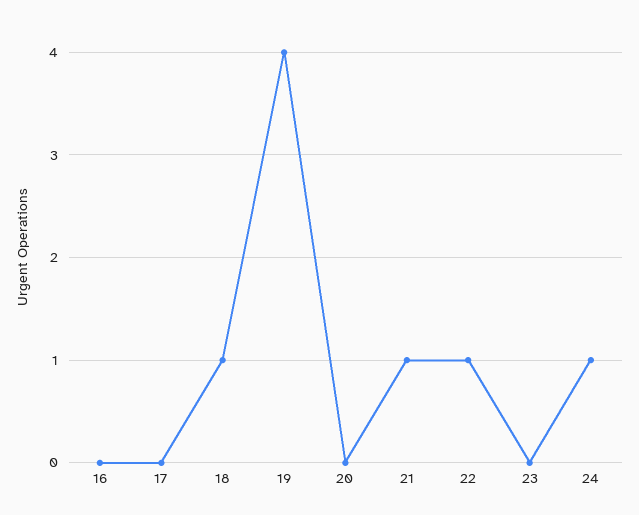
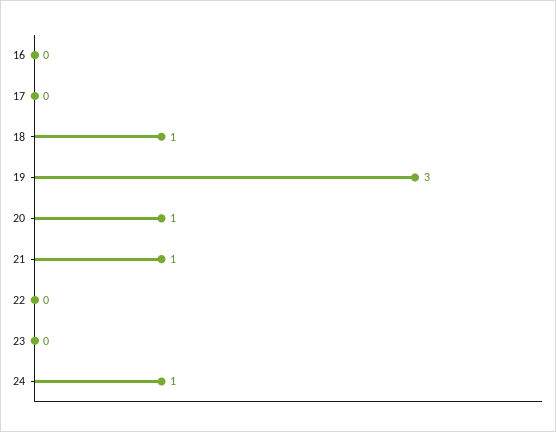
19: 4 -> 3
20: 0 -> 1
22: 1 -> 0

